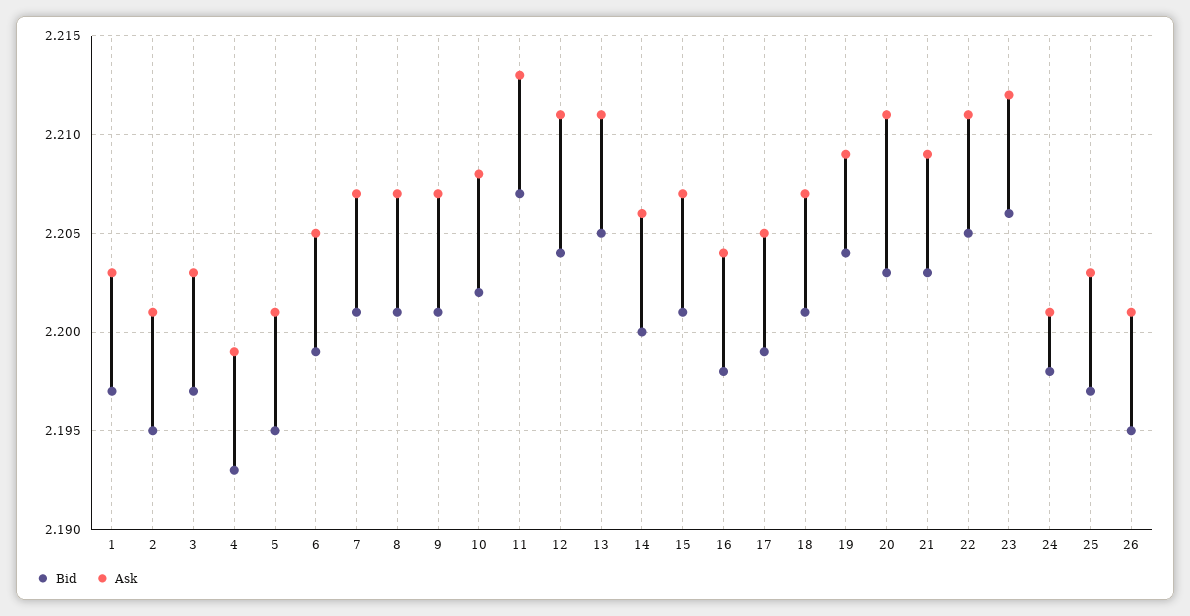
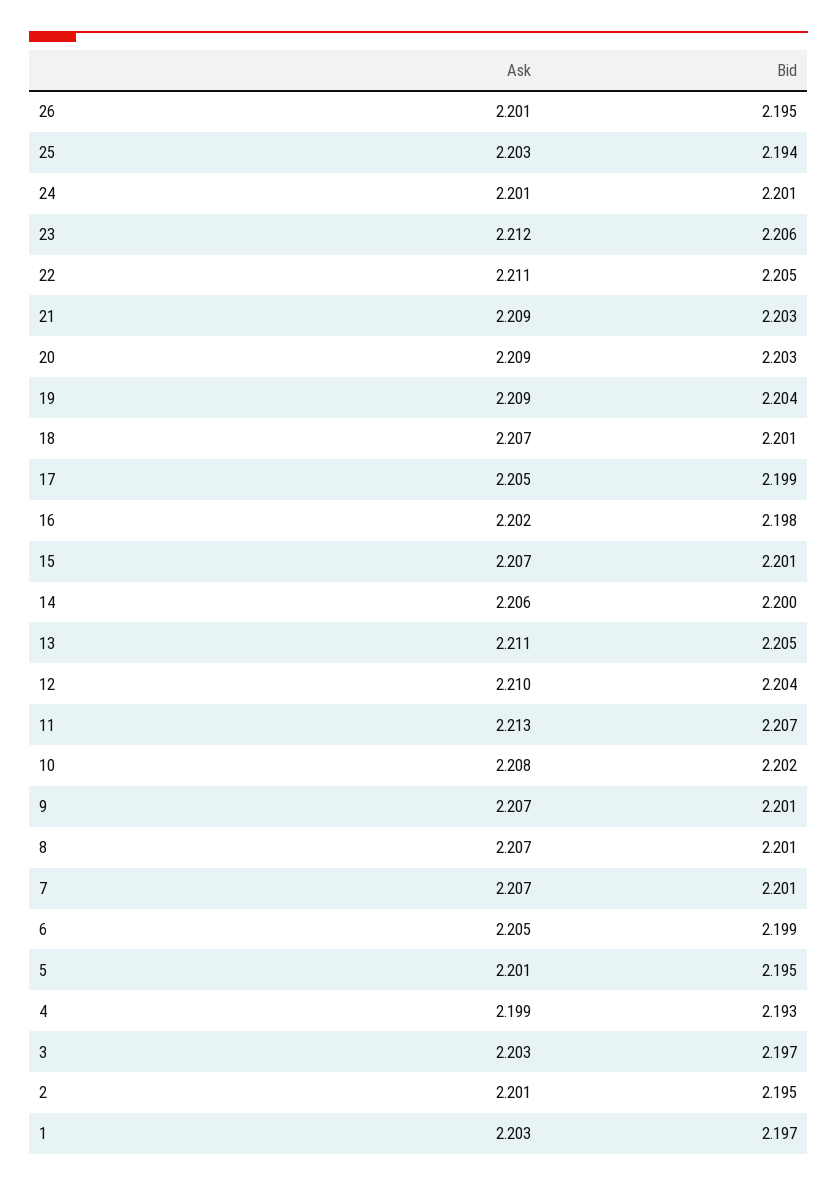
Ask, 12: 2.211 -> 2.21
Ask, 16: 2.204 -> 2.202
Ask, 20: 2.211 -> 2.209
Bid, 24: 2.198 -> 2.201
Bid, 25: 2.197 -> 2.194

